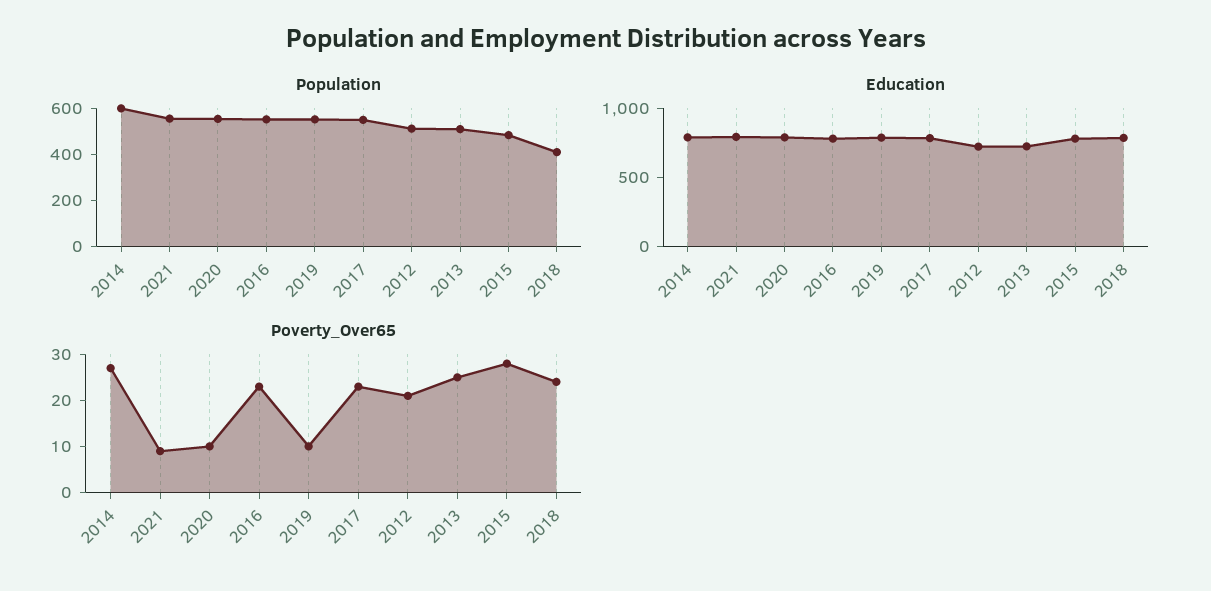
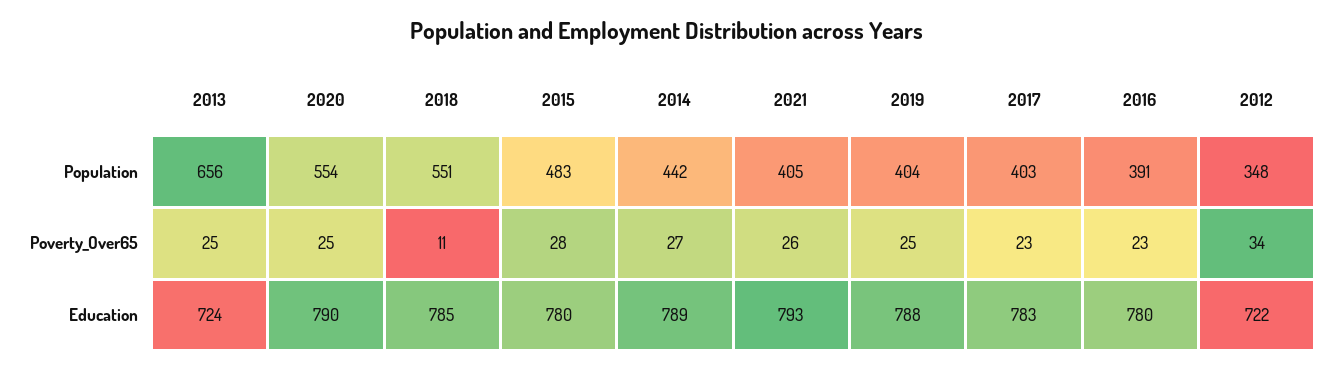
Population, 2014: 600 -> 442
Population, 2021: 550 -> 405
Population, 2016: 550 -> 391
Population, 2019: 550 -> 404
Population, 2017: 550 -> 403
Population, 2012: 500 -> 348
Population, 2013: 500 -> 656
Population, 2018: 400 -> 551
Poverty_Over65, 2021: 10 -> 26
Poverty_Over65, 2020: 10 -> 25
Poverty_Over65, 2019: 10 -> 25
Poverty_Over65, 2012: 20 -> 34
Poverty_Over65, 2018: 25 -> 11

